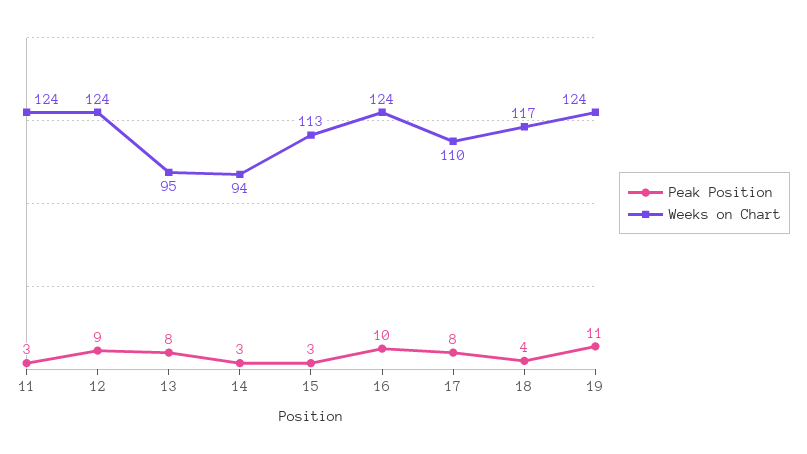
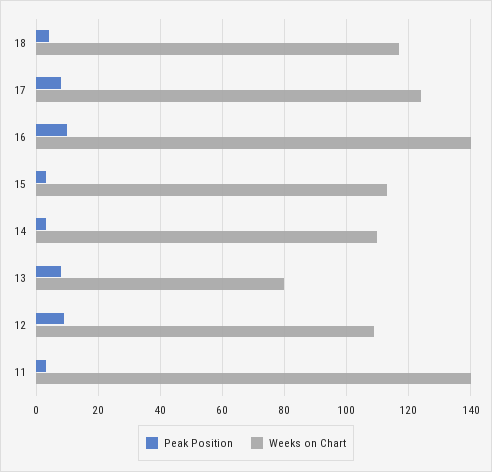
Weeks on Chart, 11: 124 -> 140
Weeks on Chart, 12: 124 -> 110
Weeks on Chart, 13: 95 -> 80
Weeks on Chart, 14: 94 -> 110
Weeks on Chart, 16: 124 -> 140
Weeks on Chart, 17: 110 -> 125
Peak Position, 19: 11 -> none
Weeks on Chart, 19: 124 -> none

